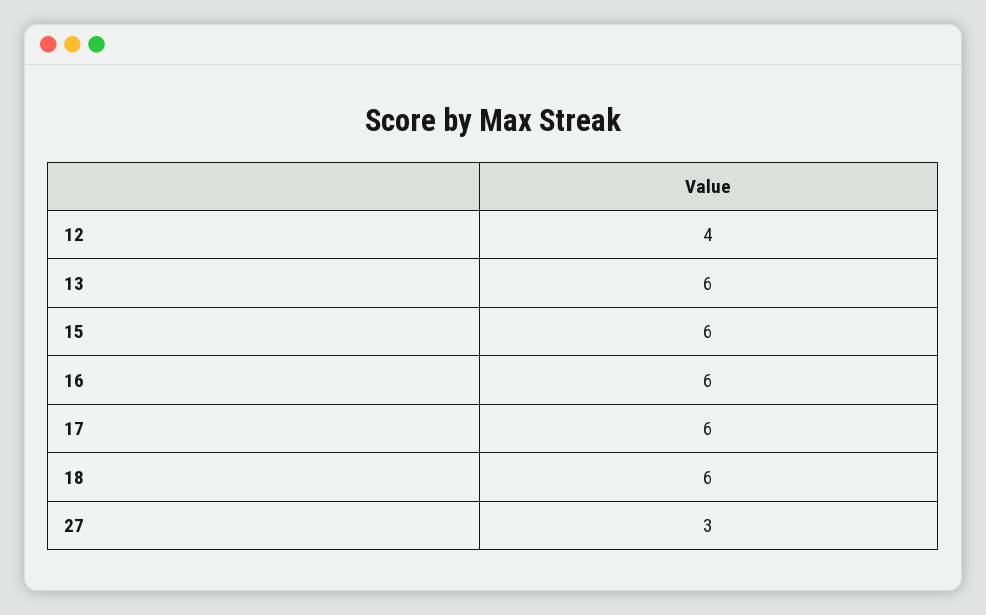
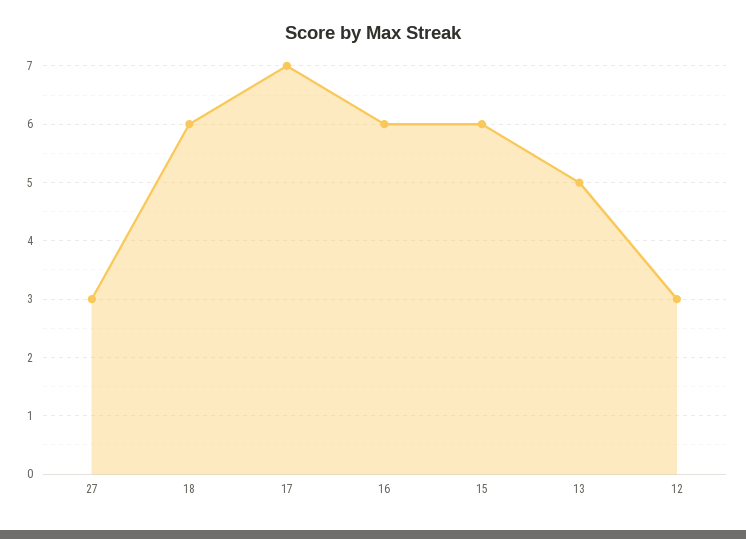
12: 4 -> 3
13: 6 -> 5
17: 6 -> 7

